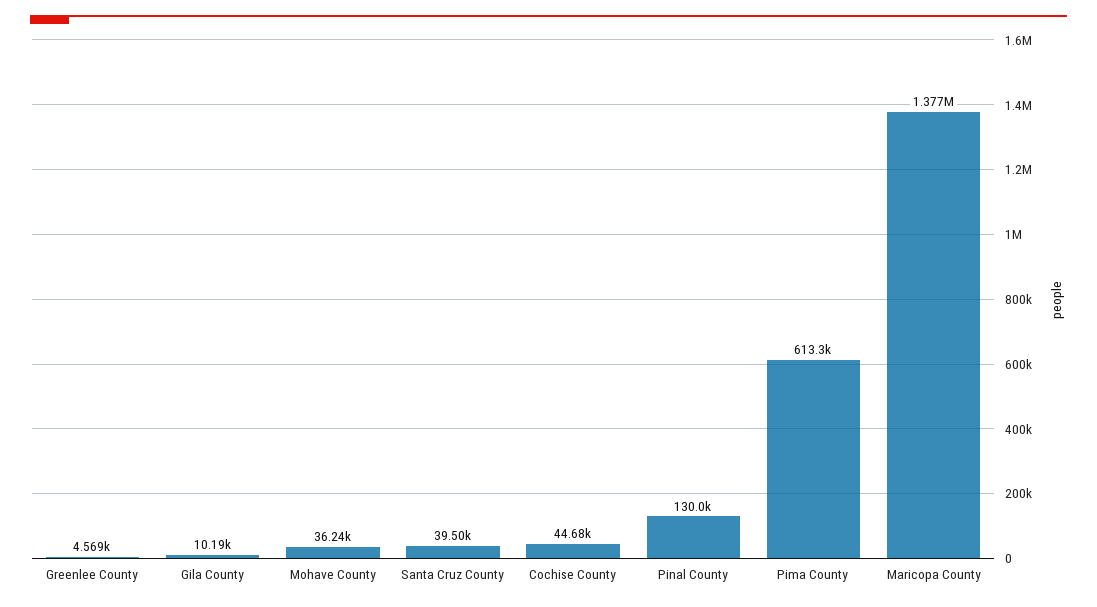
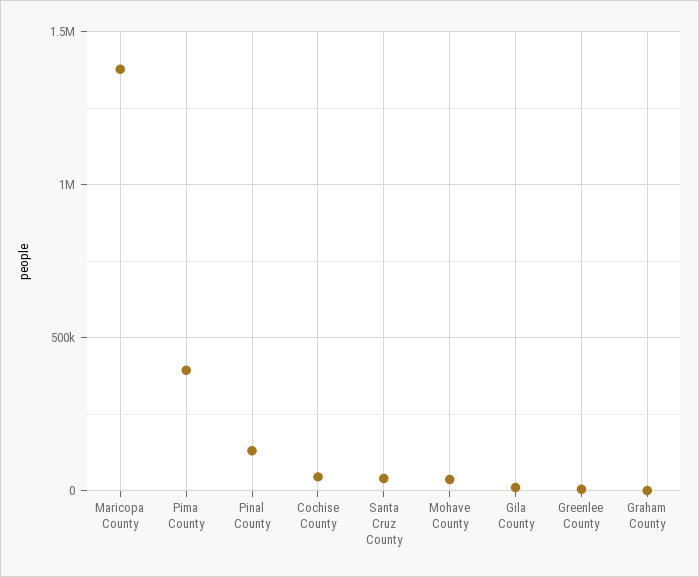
Pima County: 613300 -> 400000
Graham County: none -> 0

